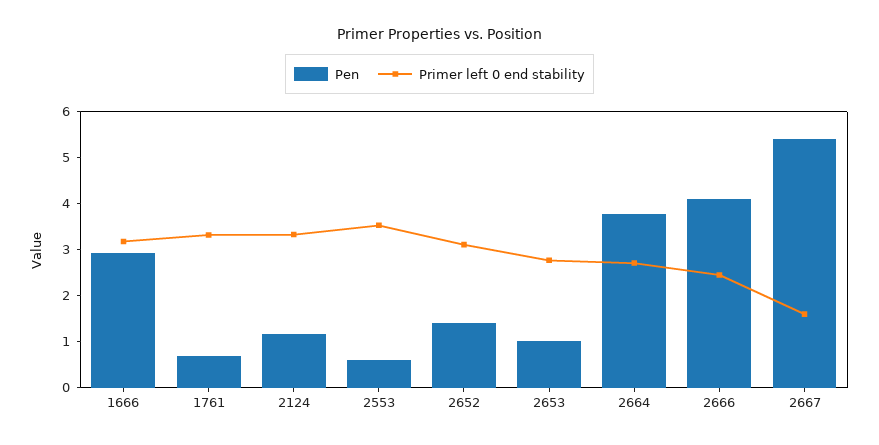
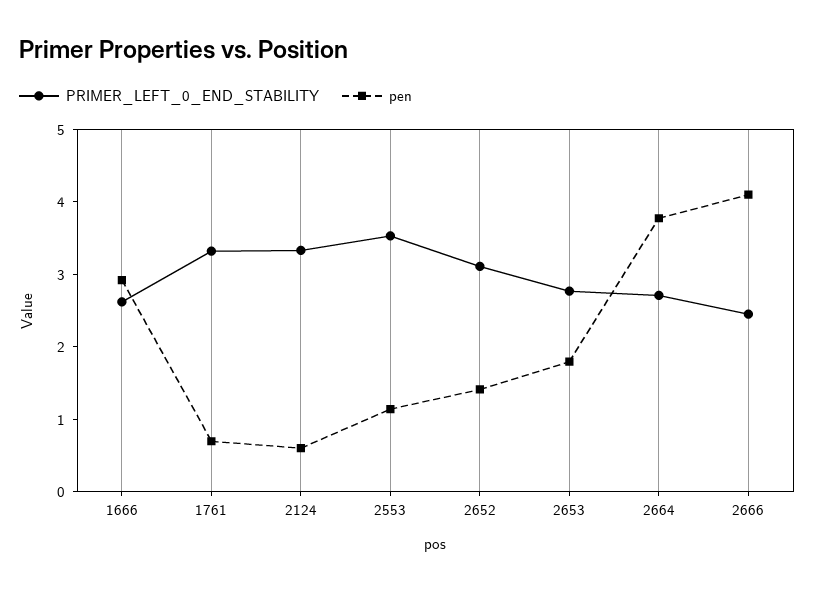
Primer left 0 end stability, 1666: 3.2 -> 2.6
Pen, 2124: 1.2 -> 0.6
Pen, 2553: 0.6 -> 1.2
Pen, 2653: 1 -> 1.8
Pen, 2667: 5.4 -> none
Primer left 0 end stability, 2667: 1.6 -> none

